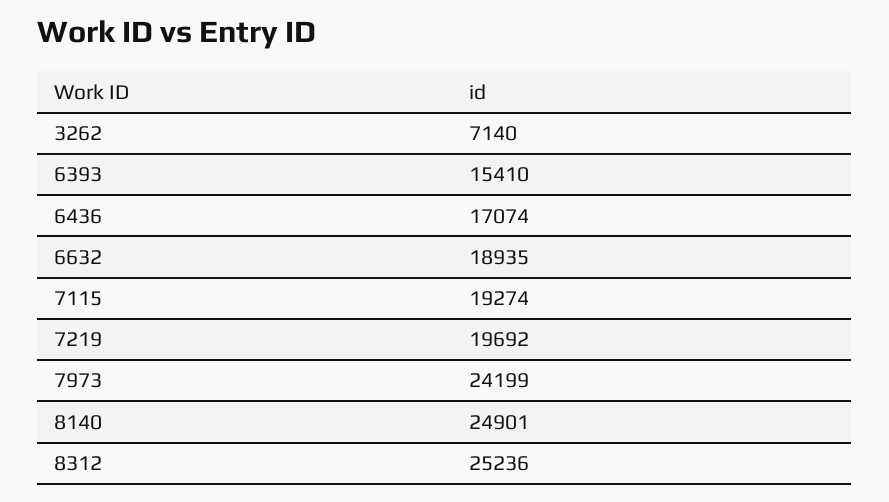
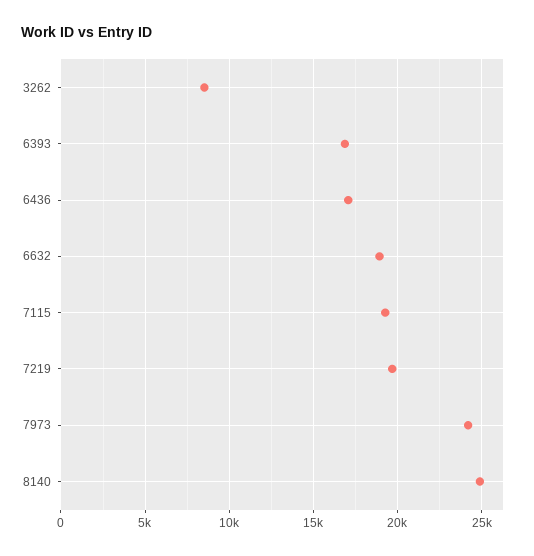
3262: 7140 -> 8500
6393: 15410 -> 17000
8312: 25236 -> none

